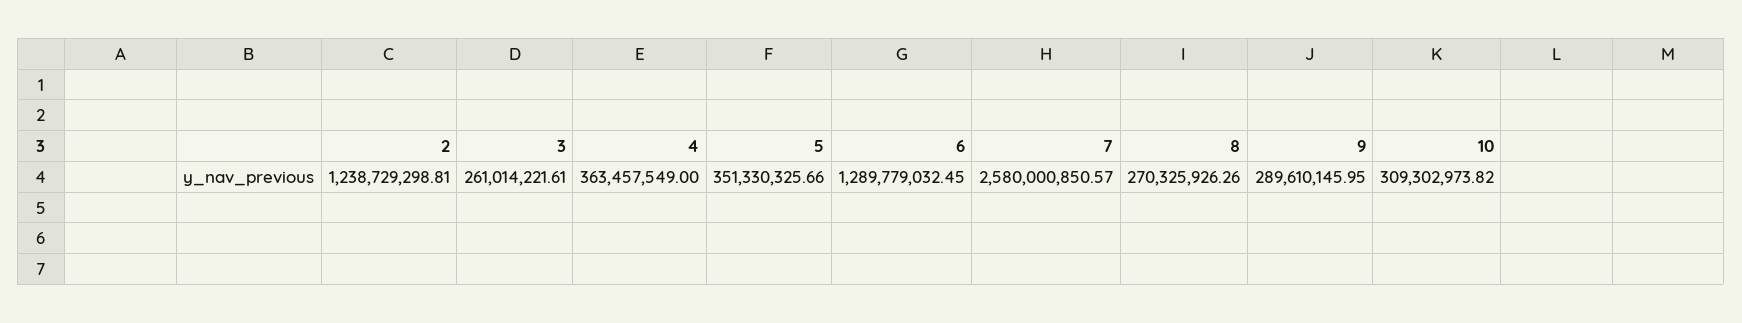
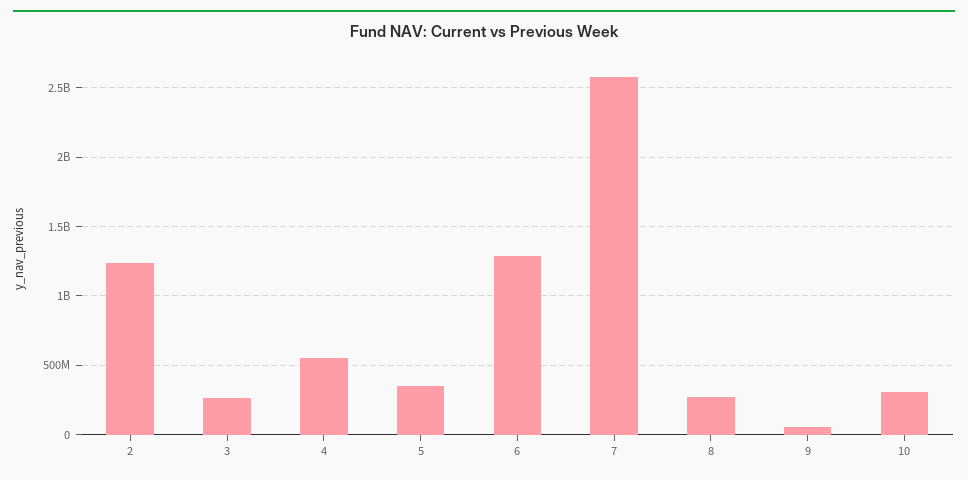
4: 363457549 -> 550000000
9: 289610145.95 -> 50000000

